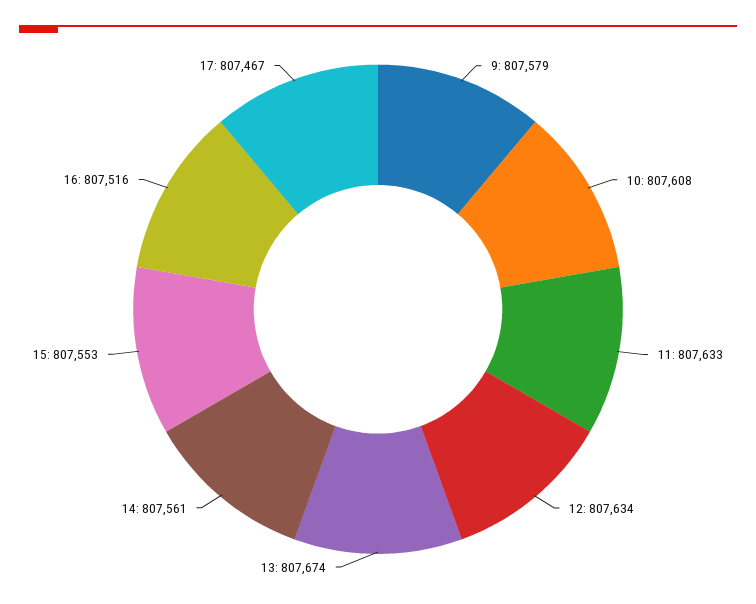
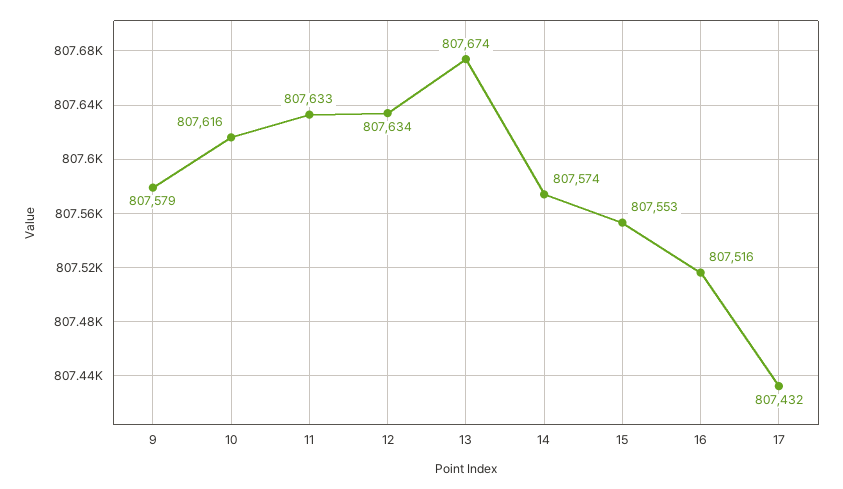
10: 807608 -> 807616
14: 807561 -> 807574
17: 807467 -> 807432

